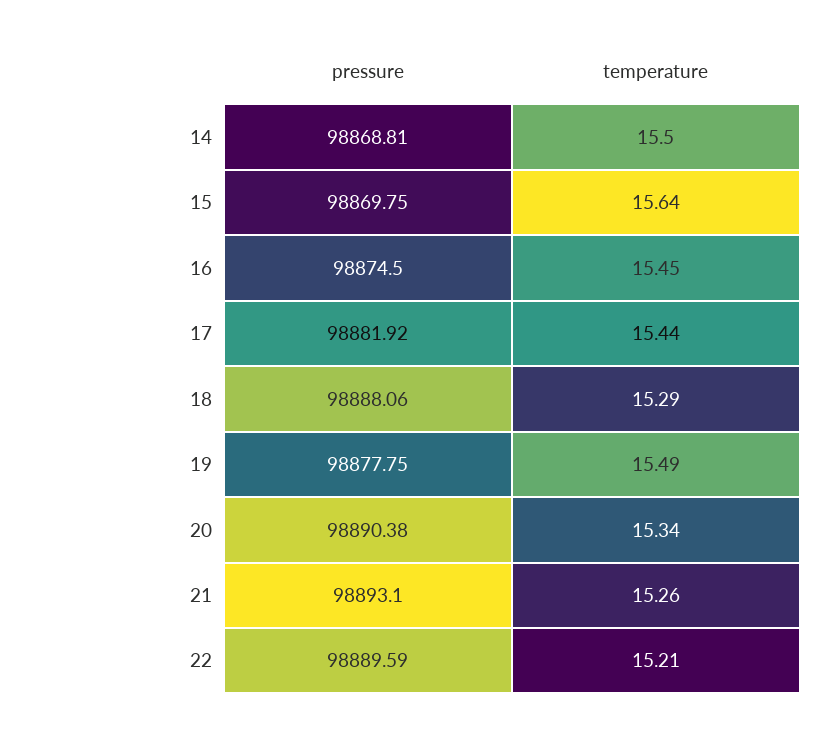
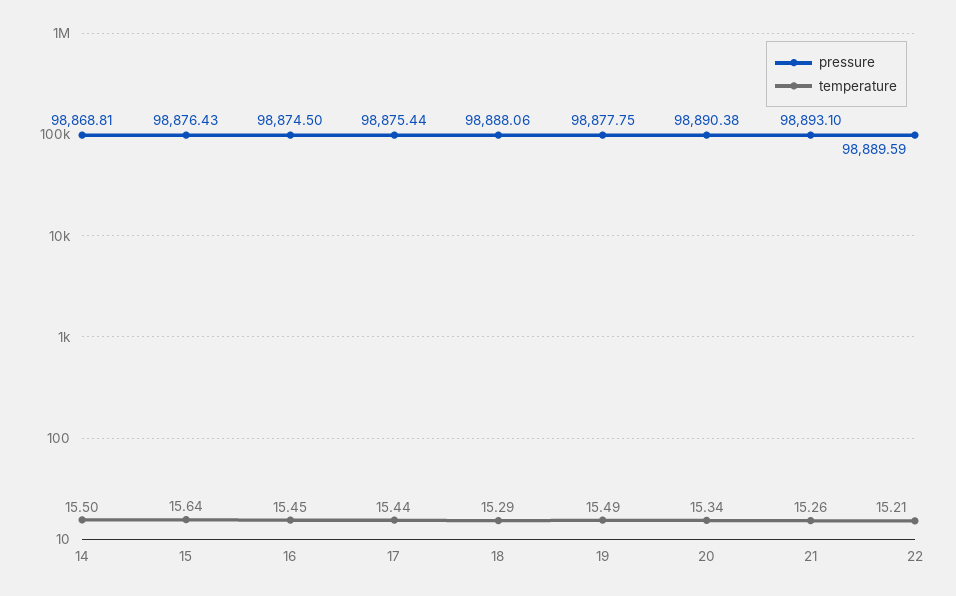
pressure, 15: 98869.75 -> 98876.43
pressure, 17: 98881.92 -> 98875.44

